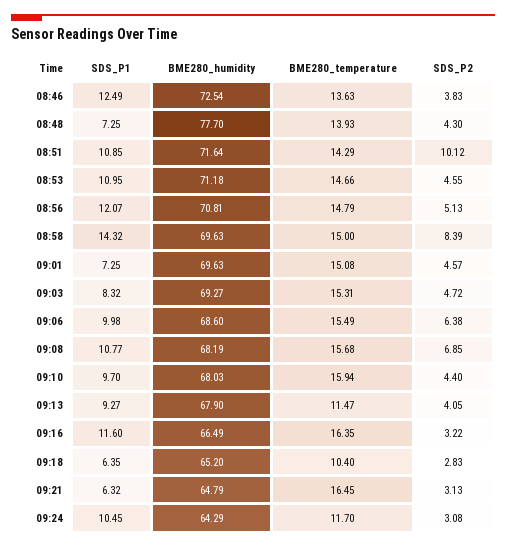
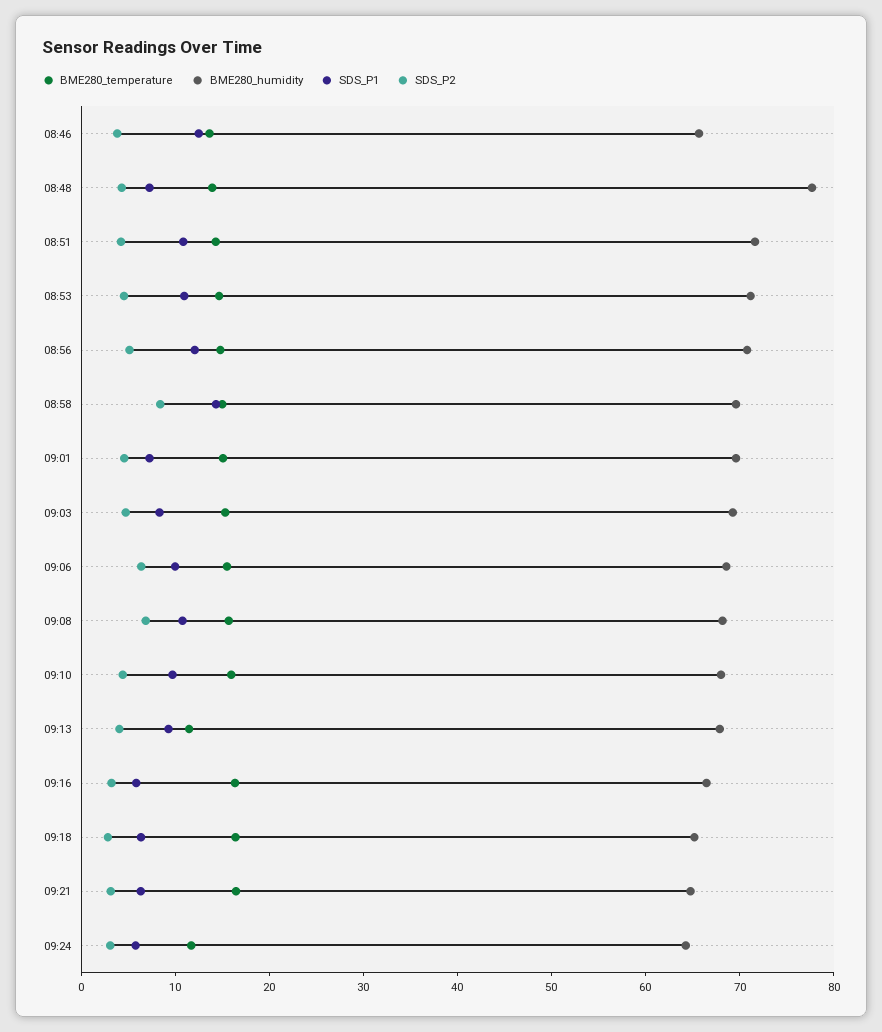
BME280_humidity, 08:46: 72.54 -> 66
SDS_P2, 08:51: 10.12 -> 4
SDS_P1, 09:16: 11.6 -> 6
BME280_temperature, 09:18: 10.4 -> 16
SDS_P1, 09:24: 10.45 -> 6

